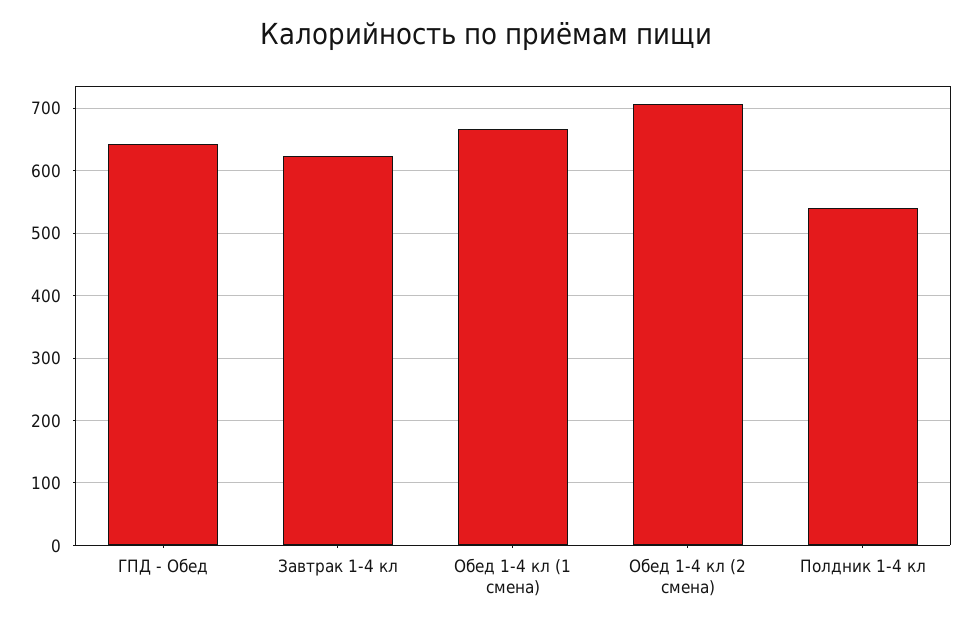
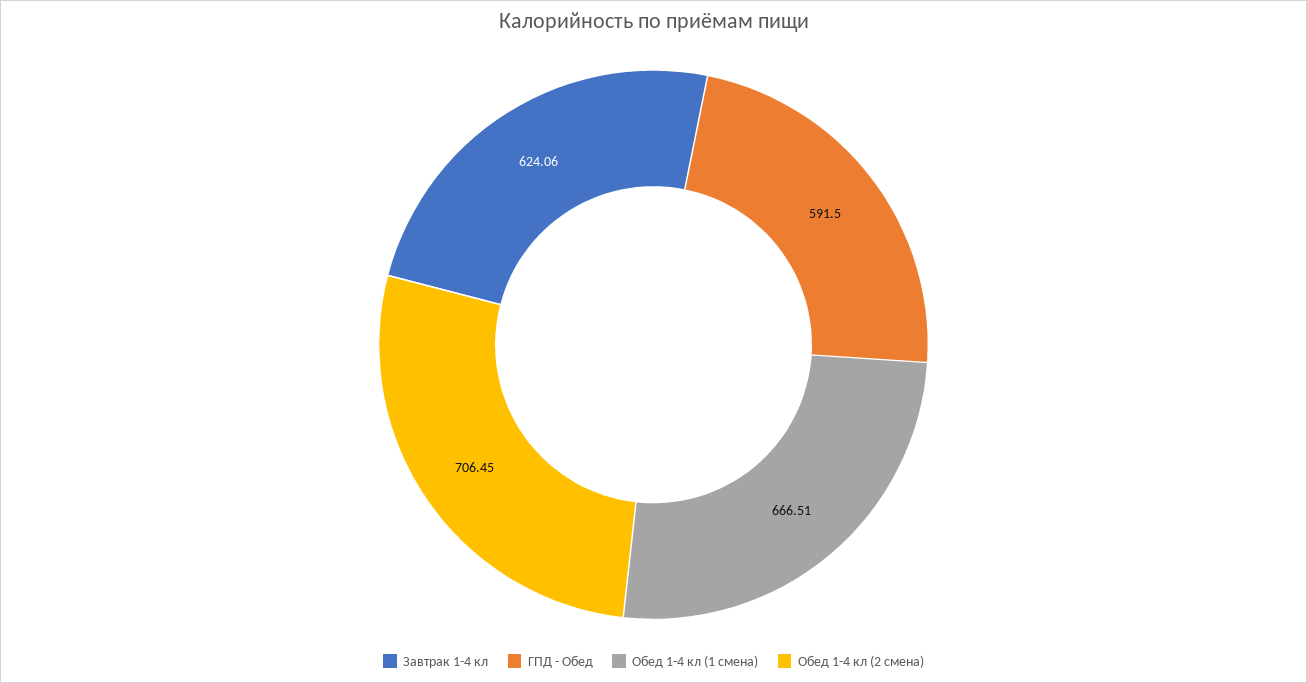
ГПД - Обед: 640 -> 591.5
Полдник 1-4 кл: 540 -> none

